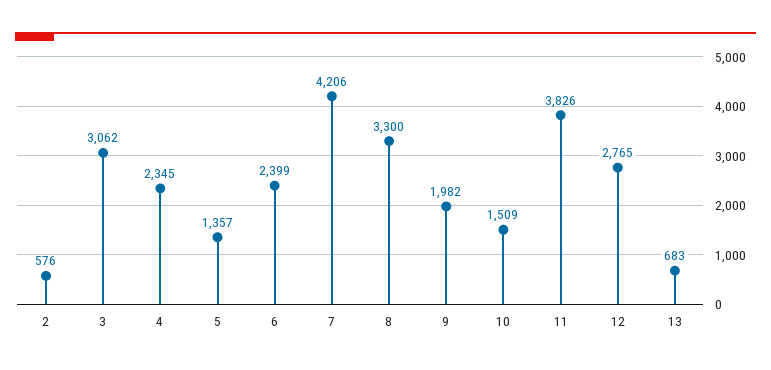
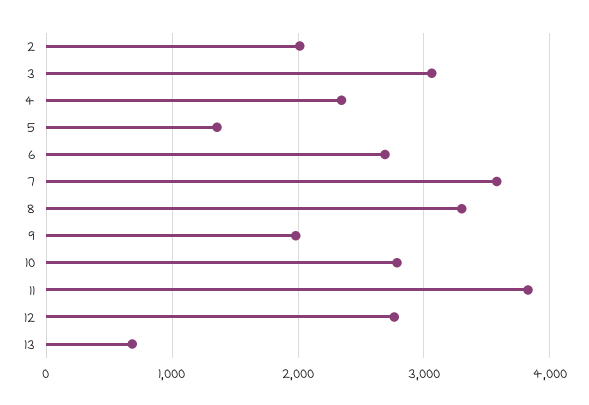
2: 576 -> 2000
6: 2399 -> 2700
7: 4206 -> 3600
10: 1509 -> 2800

